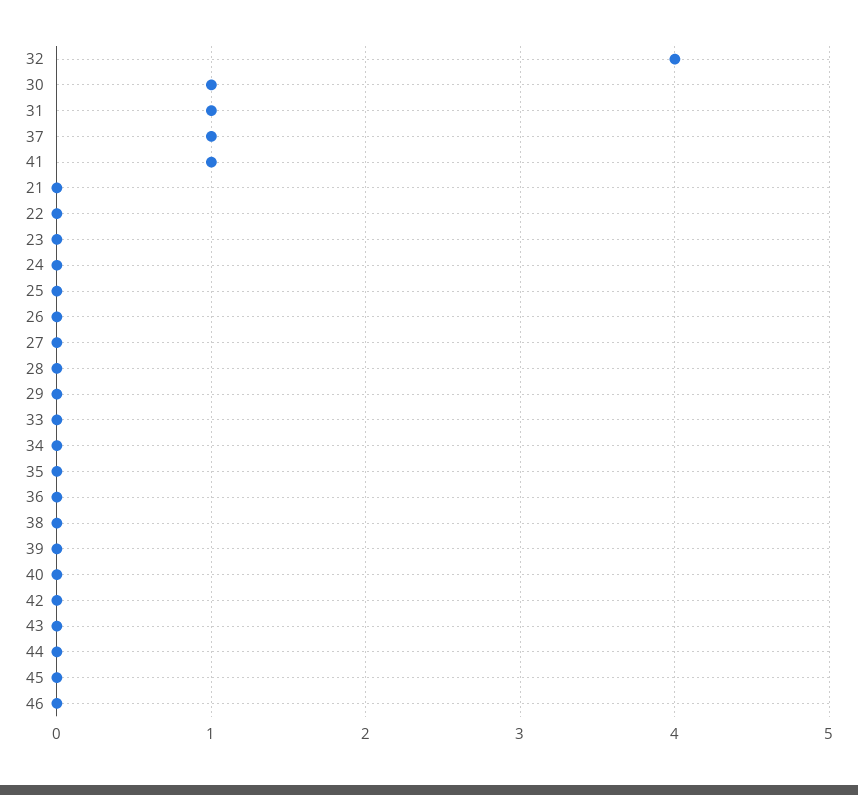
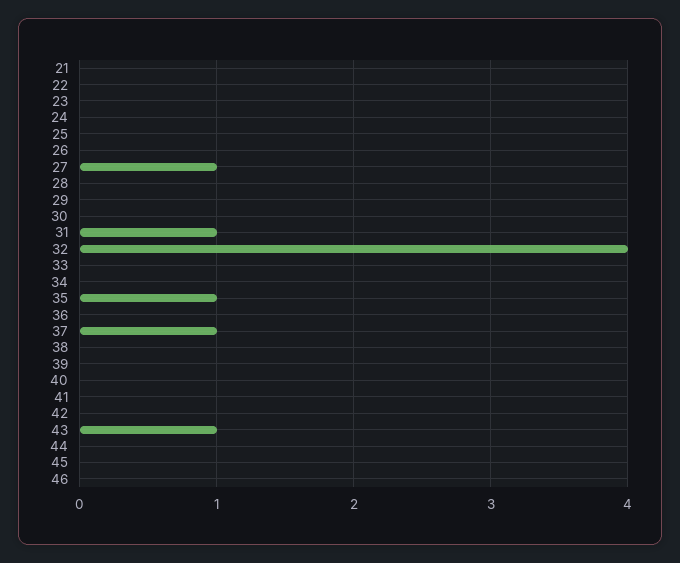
30: 1 -> 0
41: 1 -> 0
27: 0 -> 1
35: 0 -> 1
43: 0 -> 1

